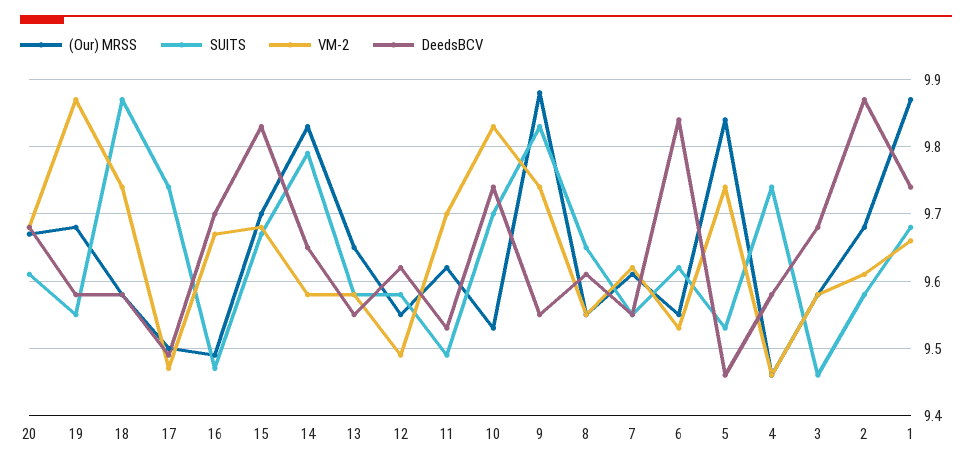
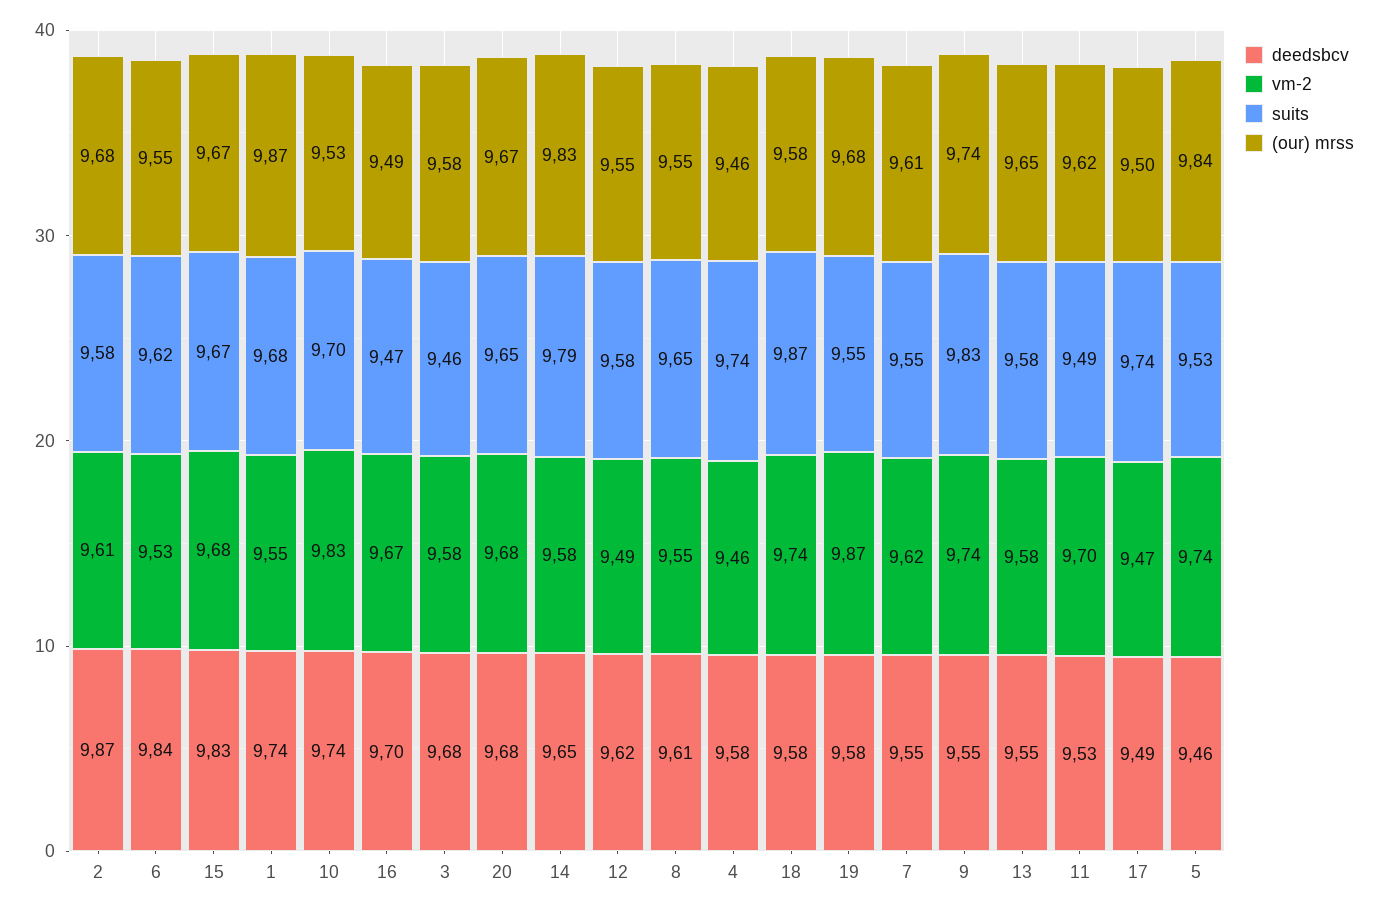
SUITS, 20: 9.61 -> 9.65
(Our) MRSS, 15: 9.7 -> 9.67
(Our) MRSS, 9: 9.88 -> 9.74
VM-2, 1: 9.66 -> 9.55

